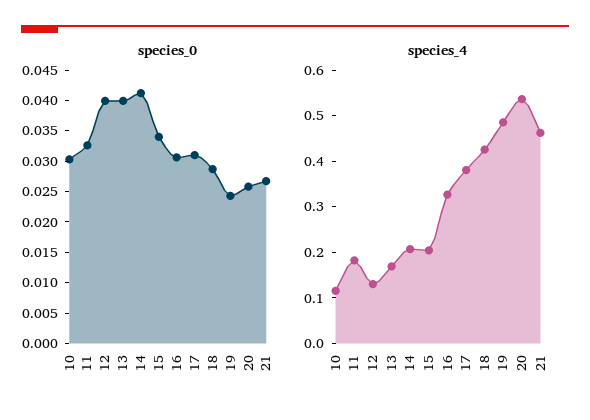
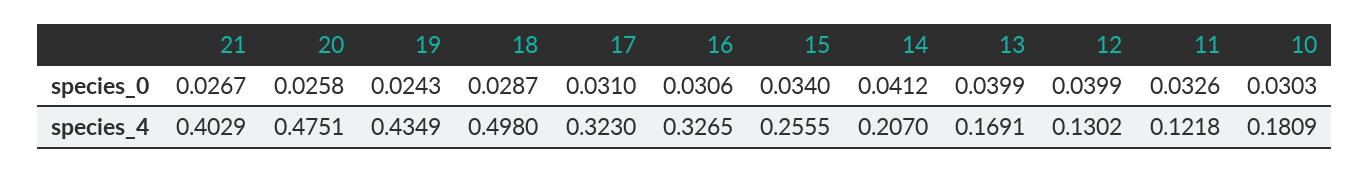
species_4, 10: 0.12 -> 0.1809
species_4, 11: 0.18 -> 0.1218
species_4, 15: 0.2 -> 0.2555
species_4, 17: 0.38 -> 0.323
species_4, 18: 0.42 -> 0.498
species_4, 19: 0.48 -> 0.4349
species_4, 20: 0.54 -> 0.4751
species_4, 21: 0.46 -> 0.4029

